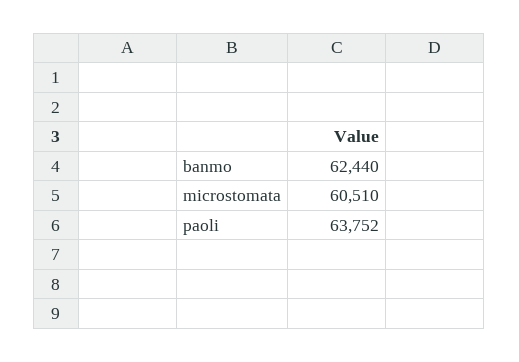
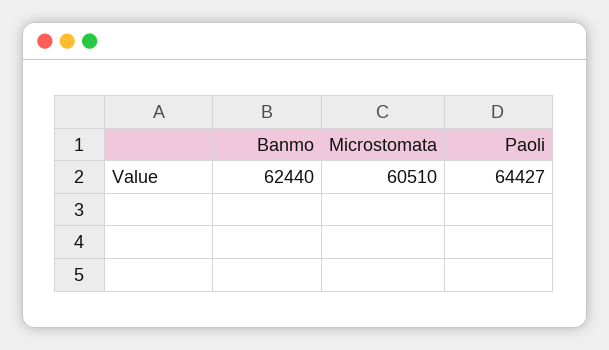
paoli: 63752 -> 64427

